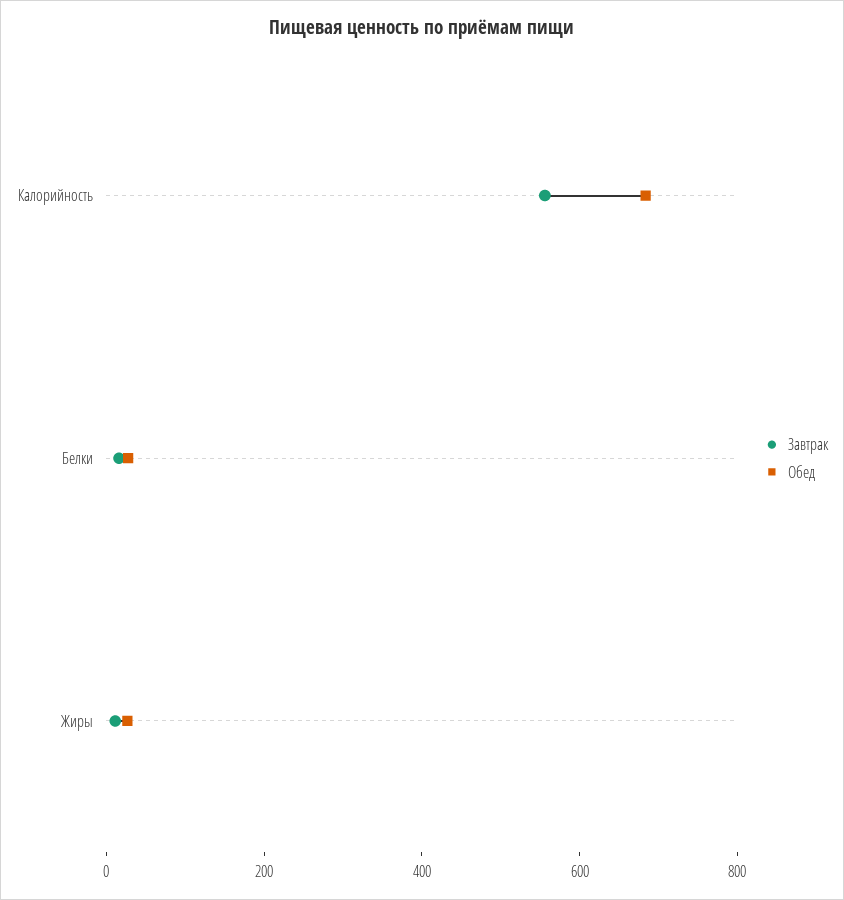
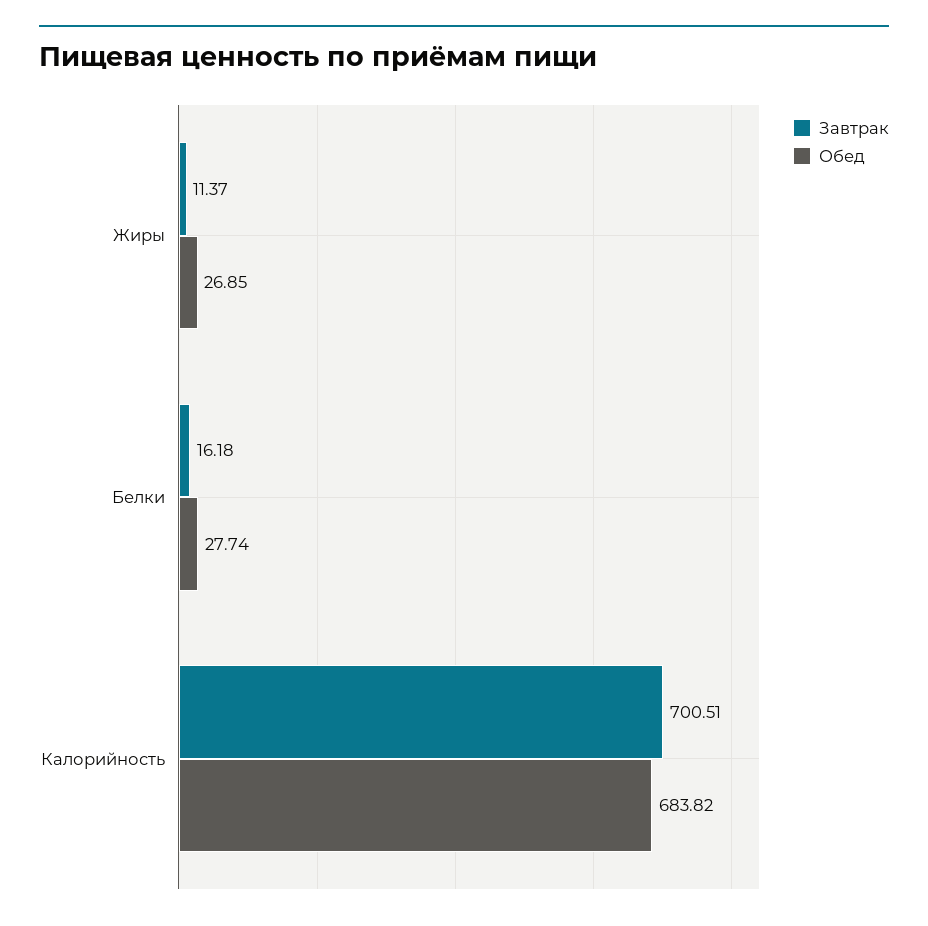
Завтрак, Калорийность: 550 -> 700.51

